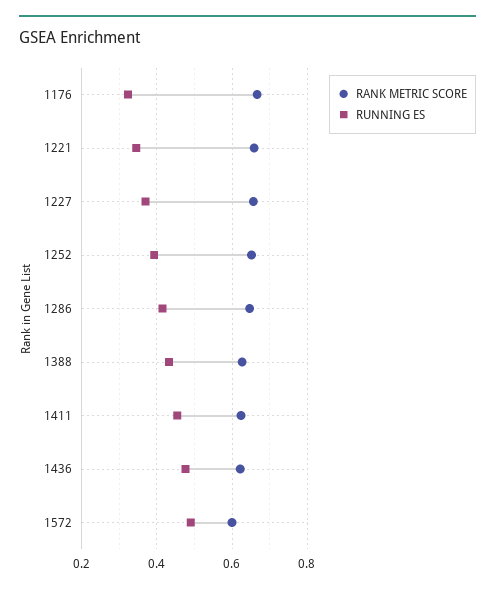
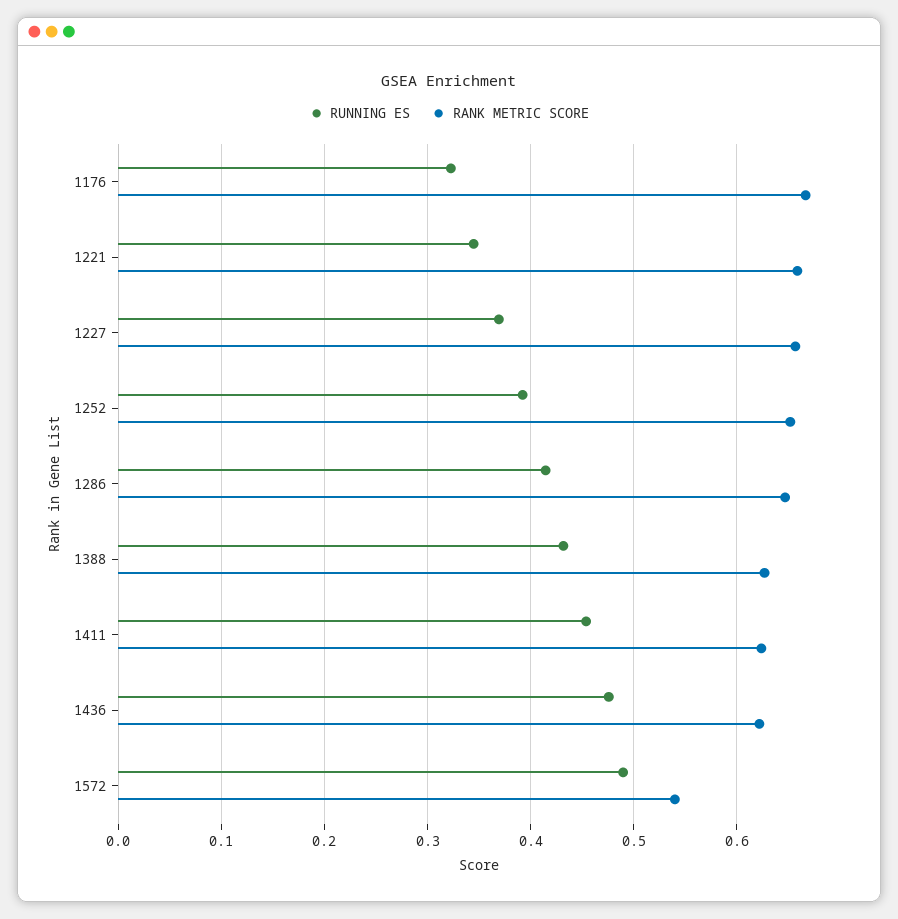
RANK METRIC SCORE, 1572: 0.6 -> 0.54

